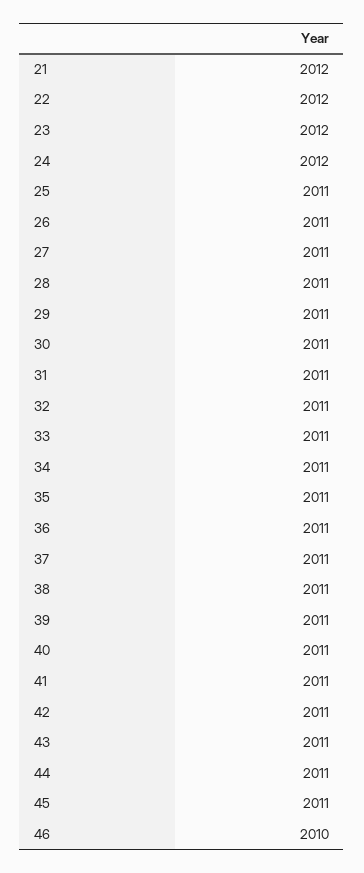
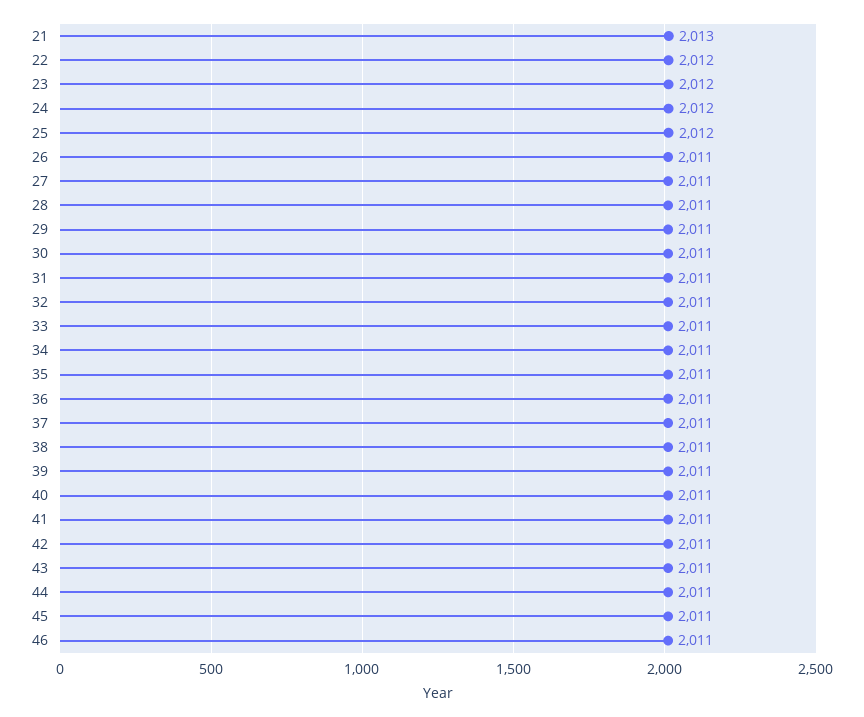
21: 2012 -> 2013
25: 2011 -> 2012
46: 2010 -> 2011

